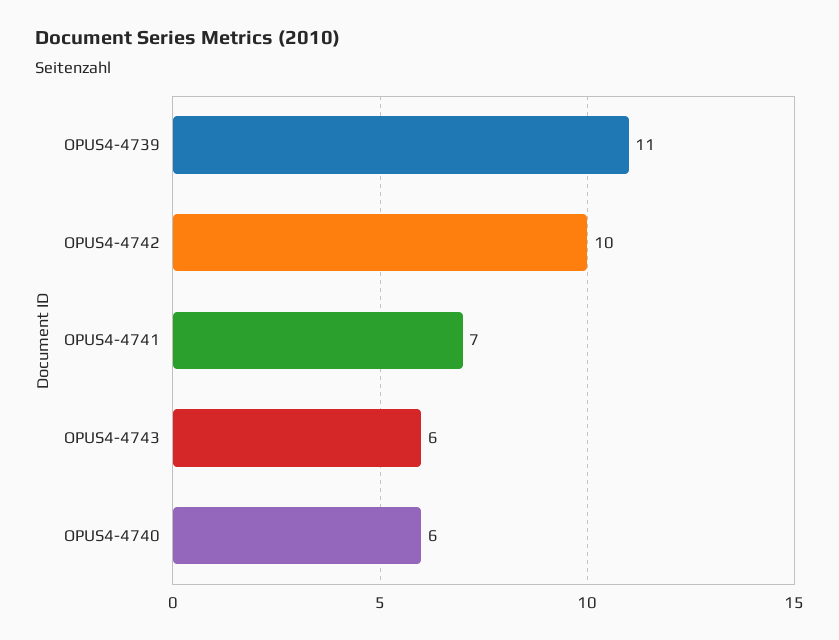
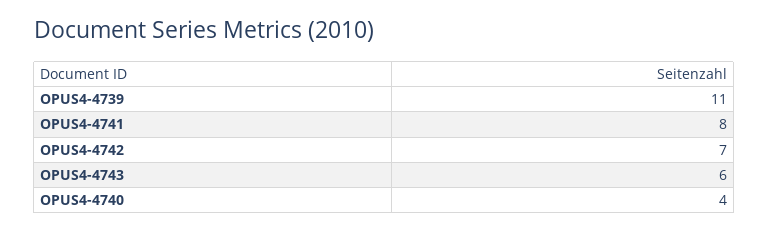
OPUS4-4742: 10 -> 7
OPUS4-4741: 7 -> 8
OPUS4-4740: 6 -> 4

